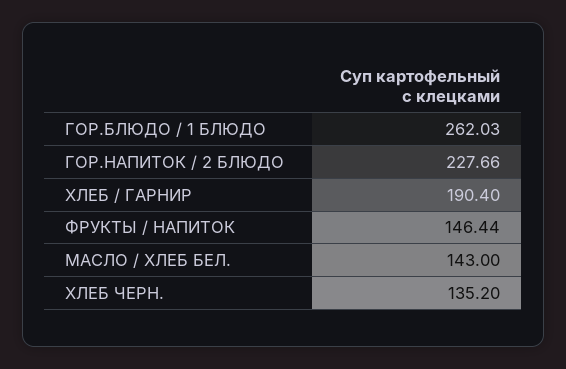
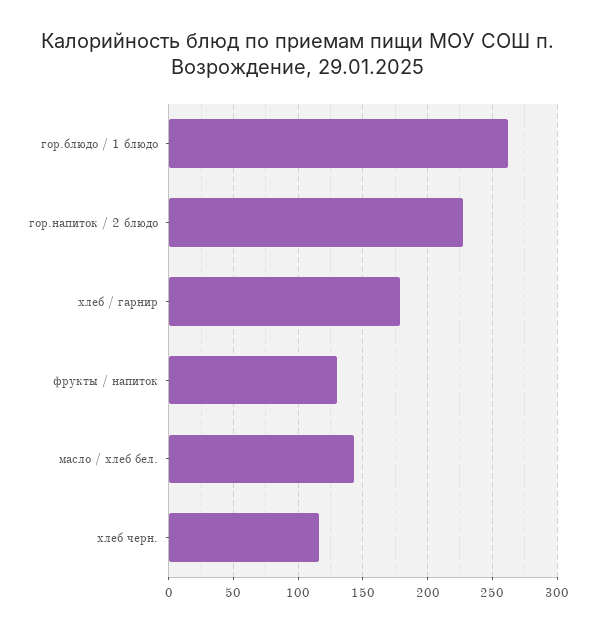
ХЛЕБ / ГАРНИР: 190.4 -> 180
ФРУКТЫ / НАПИТОК: 146.44 -> 130
ХЛЕБ ЧЕРН.: 135.2 -> 115

